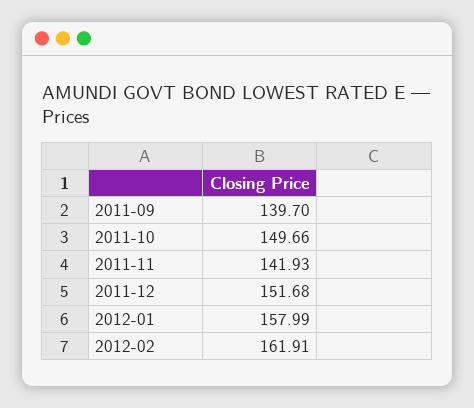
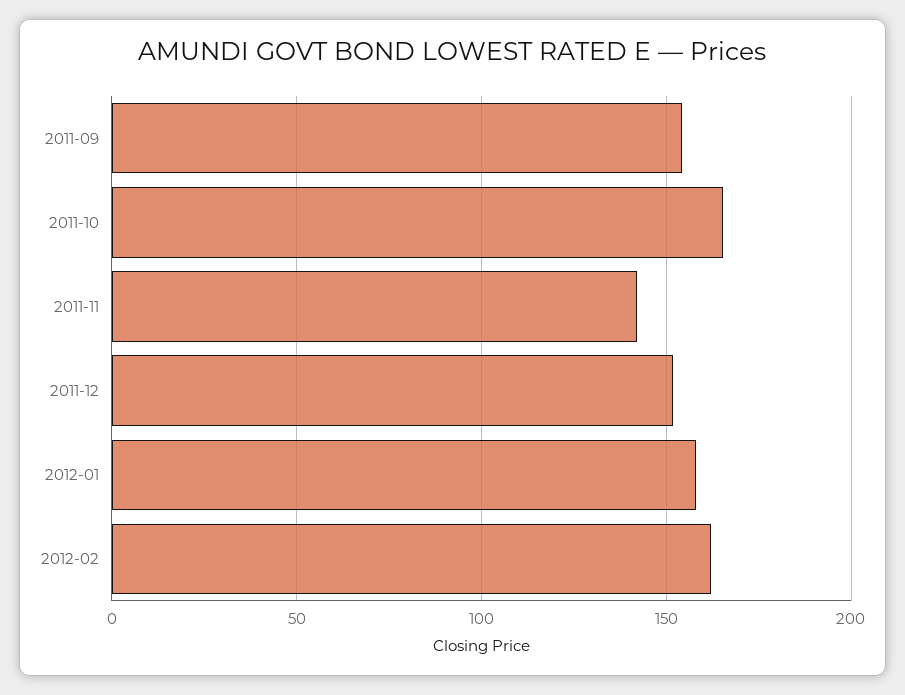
2011-09: 139.7 -> 155
2011-10: 149.66 -> 165

